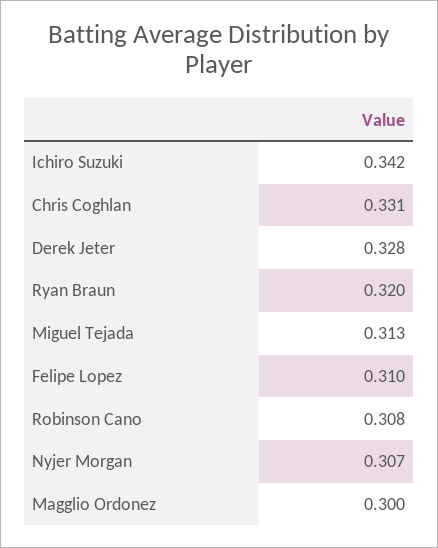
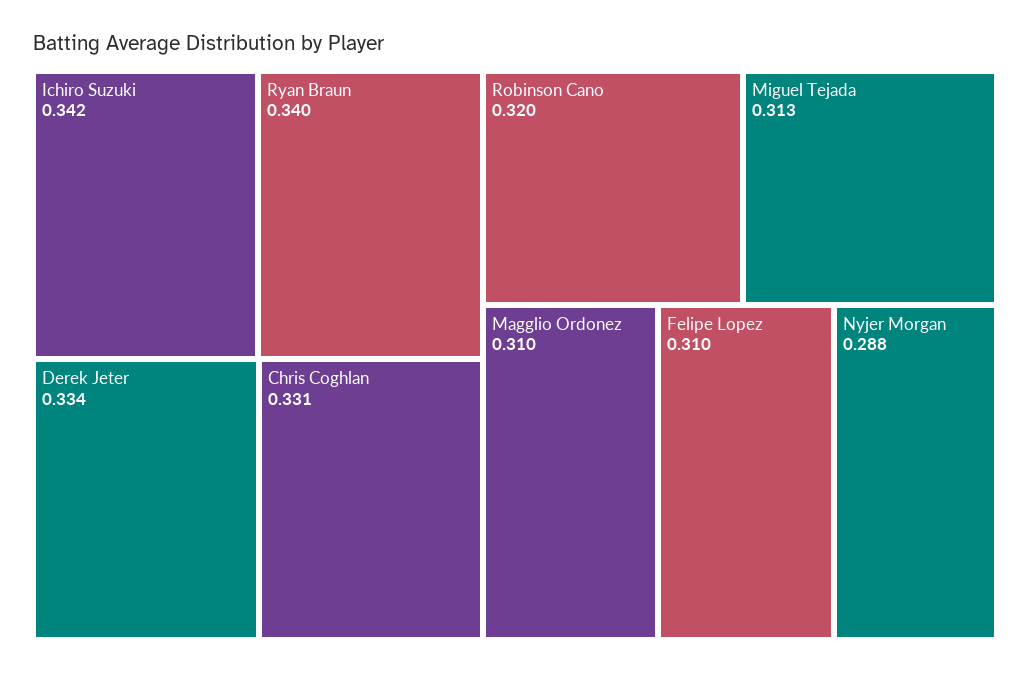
Derek Jeter: 0.328 -> 0.334
Ryan Braun: 0.32 -> 0.34
Robinson Cano: 0.308 -> 0.32
Nyjer Morgan: 0.307 -> 0.288
Magglio Ordonez: 0.3 -> 0.31

